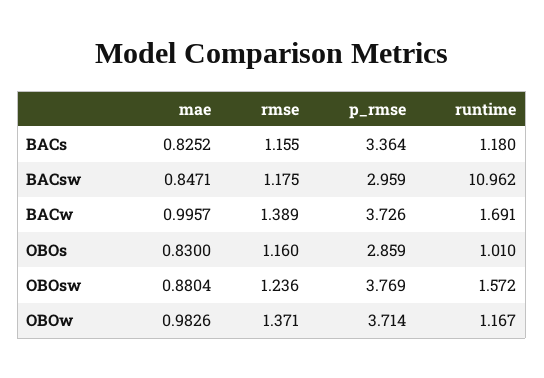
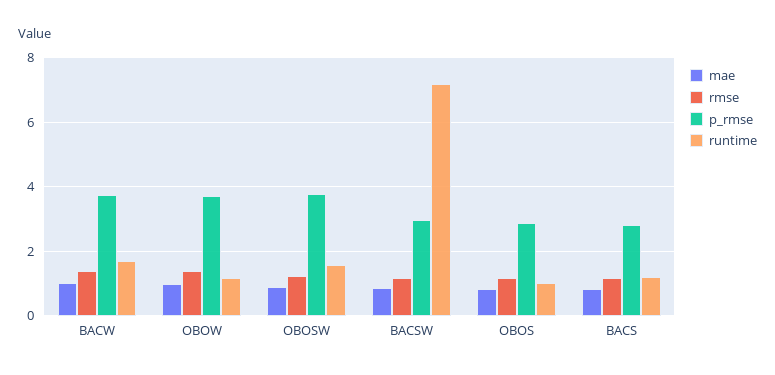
p_rmse, BACs: 3.364 -> 2.8
runtime, BACsw: 10.962 -> 7.2

